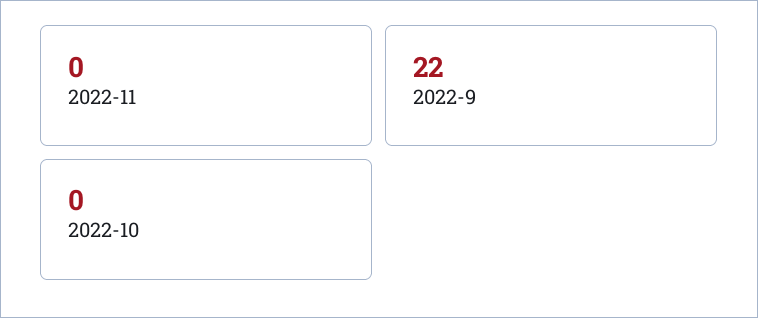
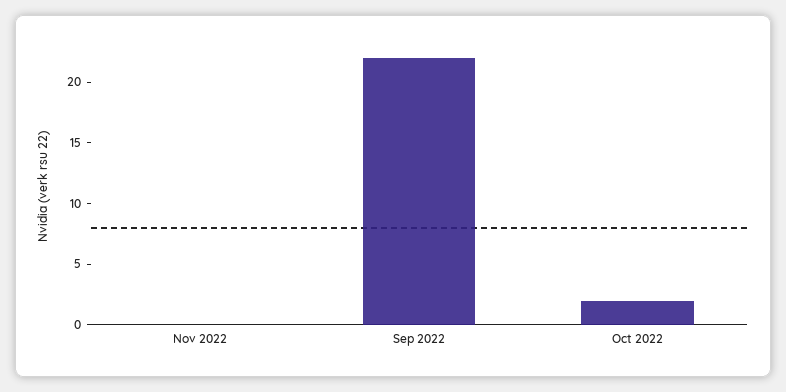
2022-10: 0 -> 2

